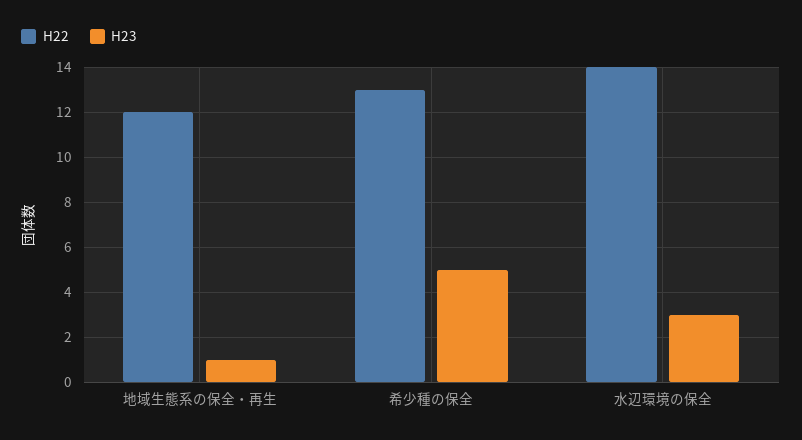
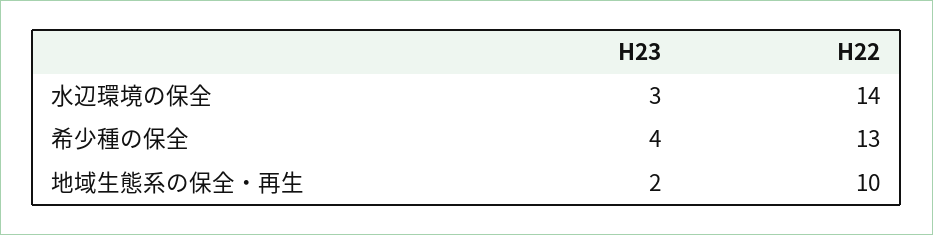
H22, 地域生態系の保全・再生: 12 -> 10
H23, 地域生態系の保全・再生: 1 -> 2
H23, 希少種の保全: 5 -> 4

